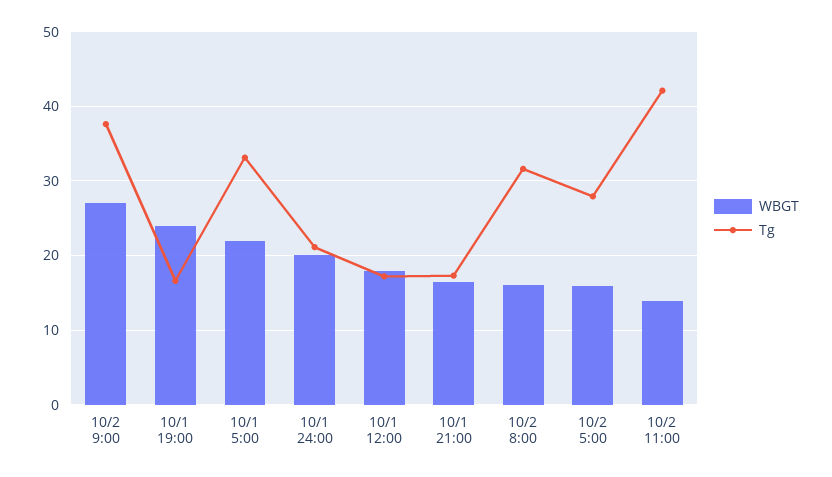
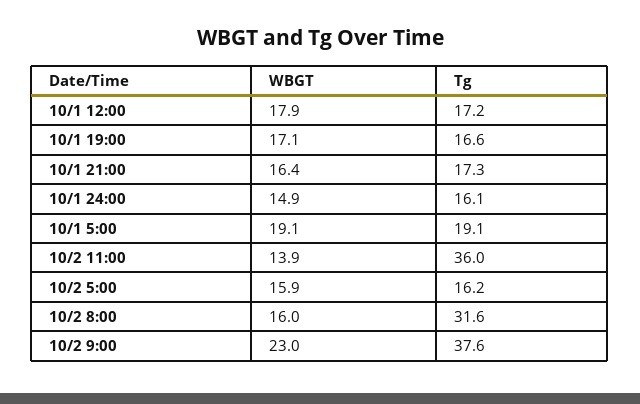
WBGT, 10/2 9:00: 27 -> 23
WBGT, 10/1 19:00: 24 -> 17.1
WBGT, 10/1 5:00: 22 -> 19.1
Tg, 10/1 5:00: 33 -> 19.1
WBGT, 10/1 24:00: 20 -> 14.9
Tg, 10/1 24:00: 21 -> 16.1
Tg, 10/2 5:00: 28 -> 16.2
Tg, 10/2 11:00: 42 -> 36

